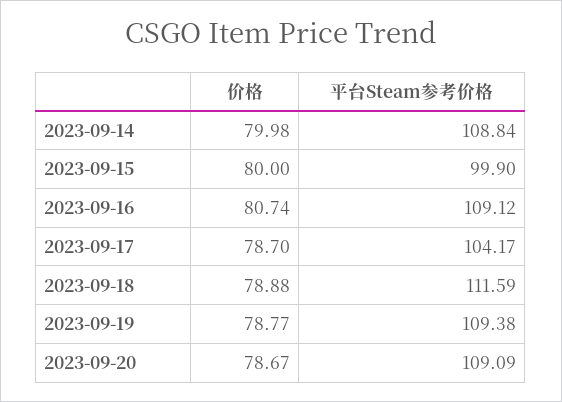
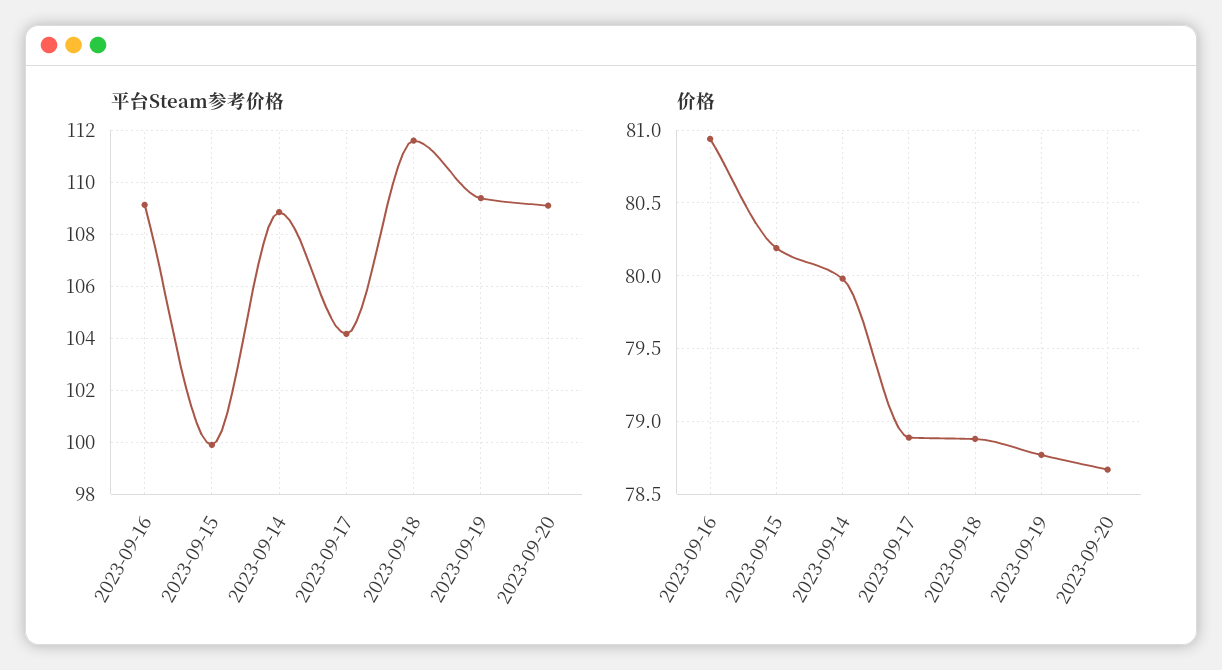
价格, 2023-09-15: 80 -> 80.2
价格, 2023-09-16: 80.74 -> 80.95
价格, 2023-09-17: 78.7 -> 78.9

